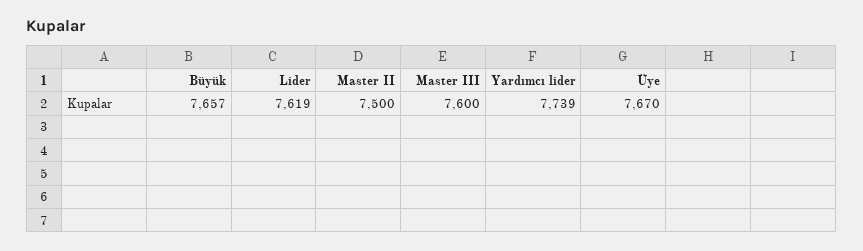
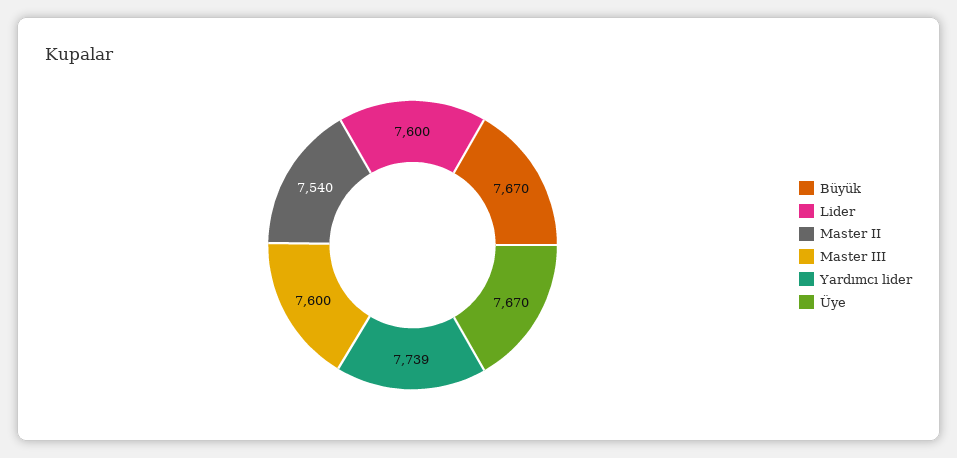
Büyük: 7657 -> 7670
Lider: 7619 -> 7600
Master II: 7500 -> 7540

